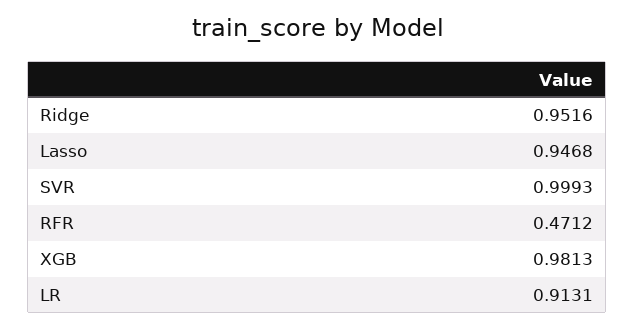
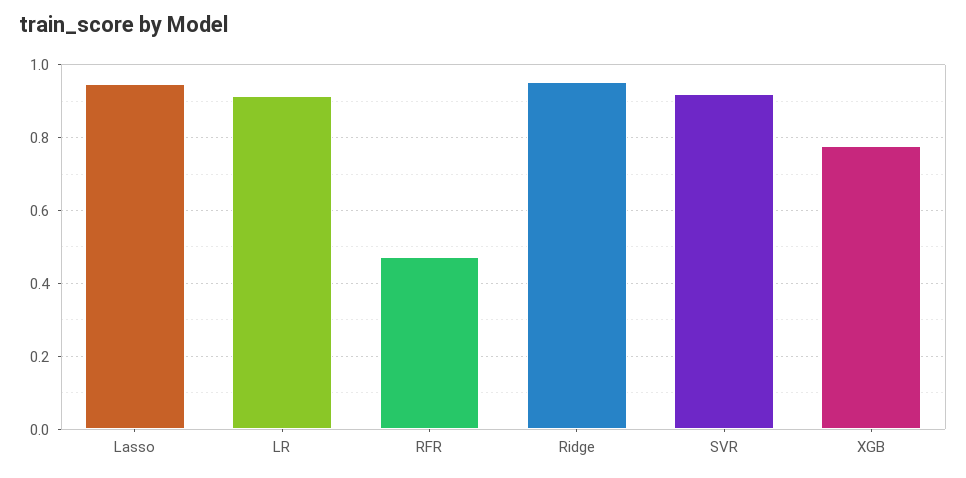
SVR: 0.9993 -> 0.92
XGB: 0.9813 -> 0.78

